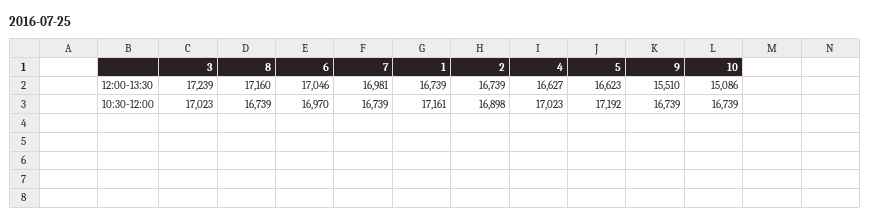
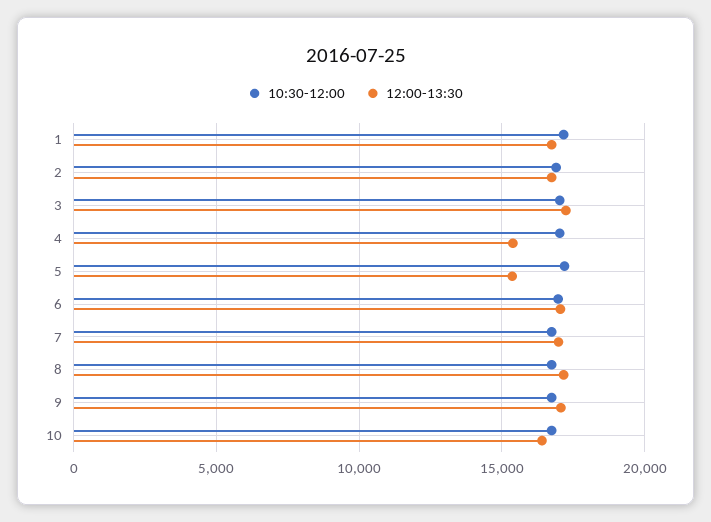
12:00-13:30, 4: 16627 -> 15500
12:00-13:30, 5: 16623 -> 15500
12:00-13:30, 9: 15510 -> 17000
12:00-13:30, 10: 15086 -> 16500

